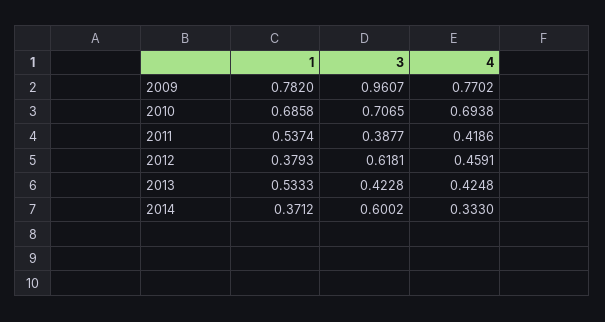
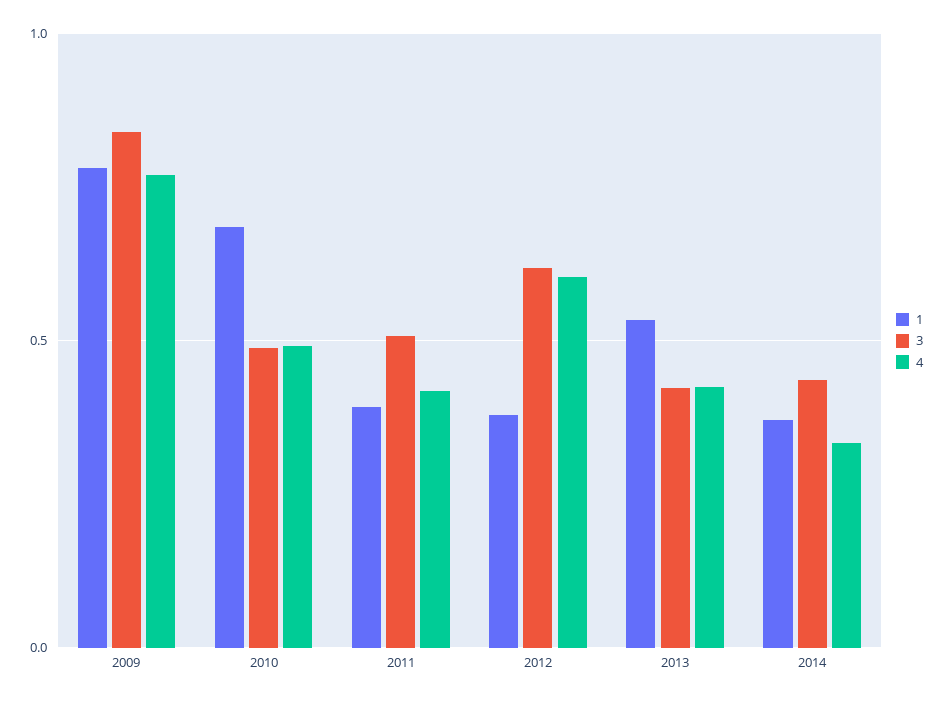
3, 2009: 0.9607 -> 0.85
3, 2010: 0.7065 -> 0.5
4, 2010: 0.6938 -> 0.5
1, 2011: 0.5374 -> 0.4
3, 2011: 0.3877 -> 0.5
4, 2012: 0.4591 -> 0.6
3, 2014: 0.6002 -> 0.45

